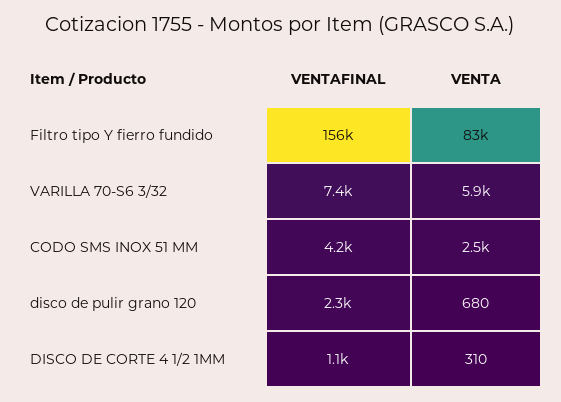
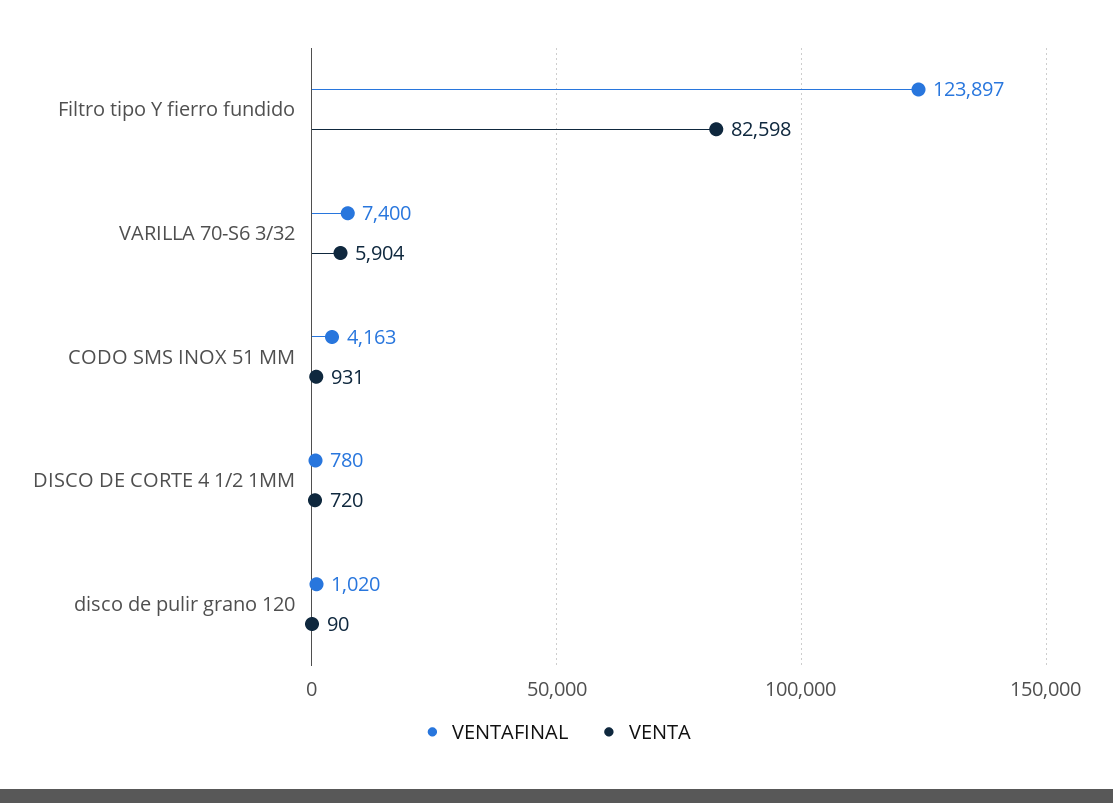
VENTAFINAL, Filtro tipo Y fierro fundido: 156000 -> 123897
VENTA, CODO SMS INOX 51 MM: 2500 -> 931
VENTAFINAL, disco de pulir grano 120: 2300 -> 1020
VENTA, disco de pulir grano 120: 680 -> 90
VENTAFINAL, DISCO DE CORTE 4 1/2 1MM: 1100 -> 780
VENTA, DISCO DE CORTE 4 1/2 1MM: 310 -> 720

